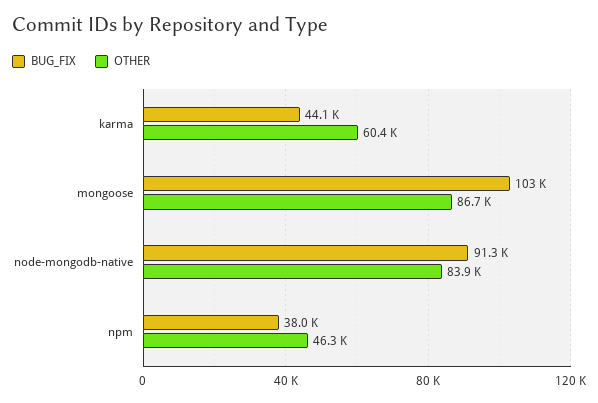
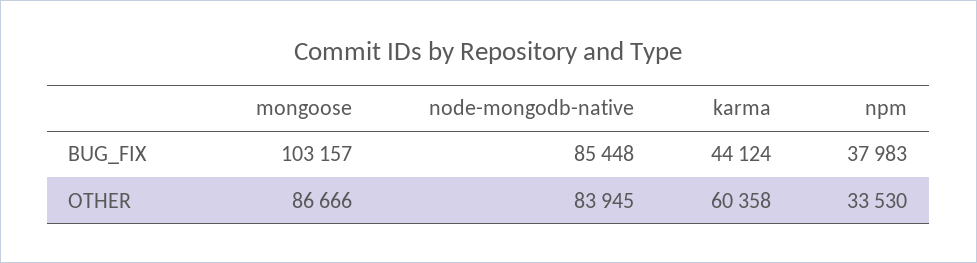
BUG_FIX, node-mongodb-native: 91300 -> 85448
OTHER, npm: 46300 -> 33530

